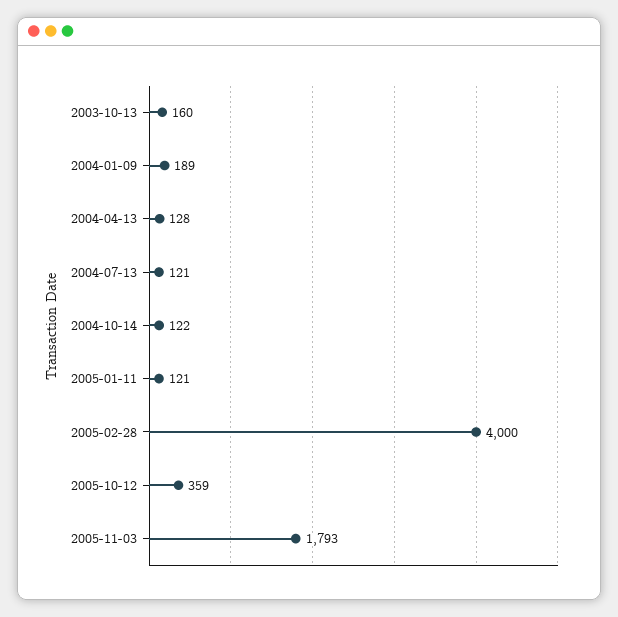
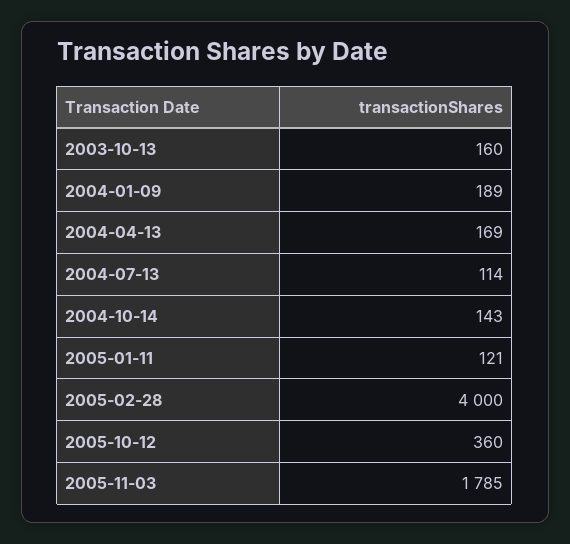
2004-04-13: 128 -> 169
2004-07-13: 121 -> 114
2004-10-14: 122 -> 143
2005-10-12: 359 -> 360
2005-11-03: 1793 -> 1785

